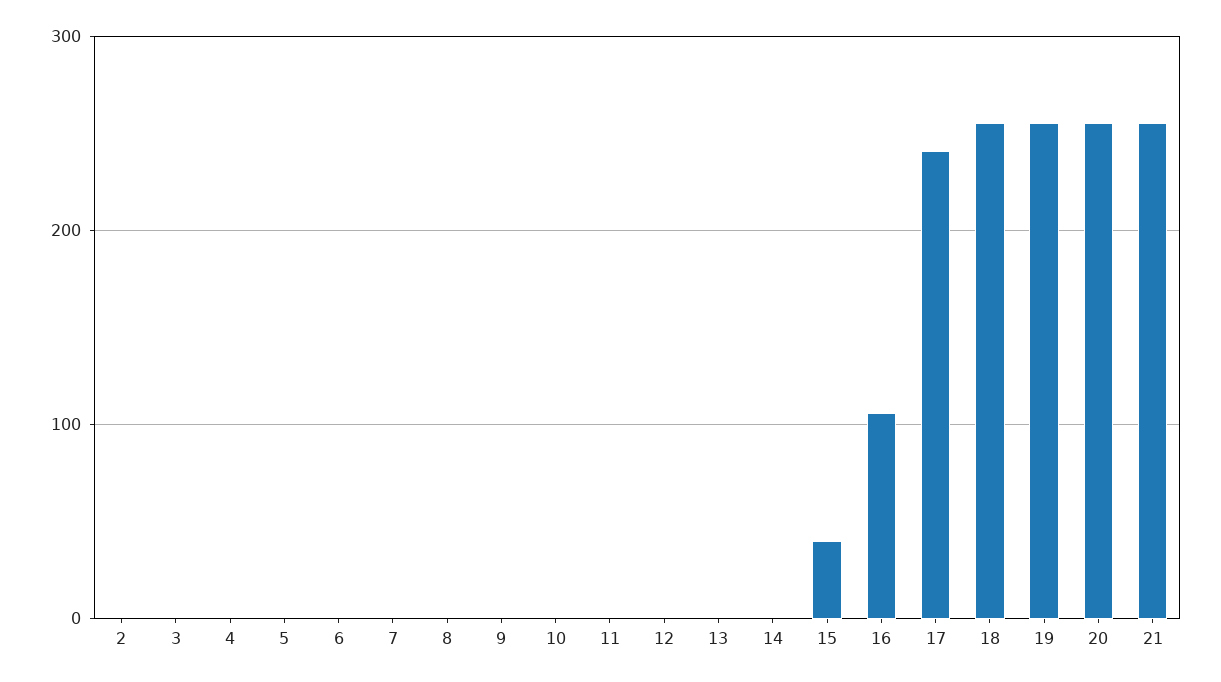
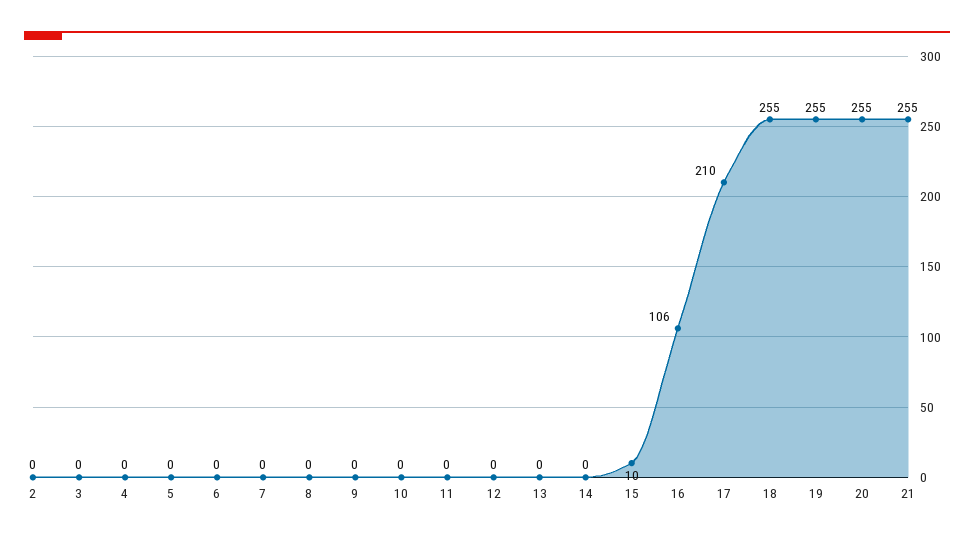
15: 40 -> 10
17: 240 -> 210

